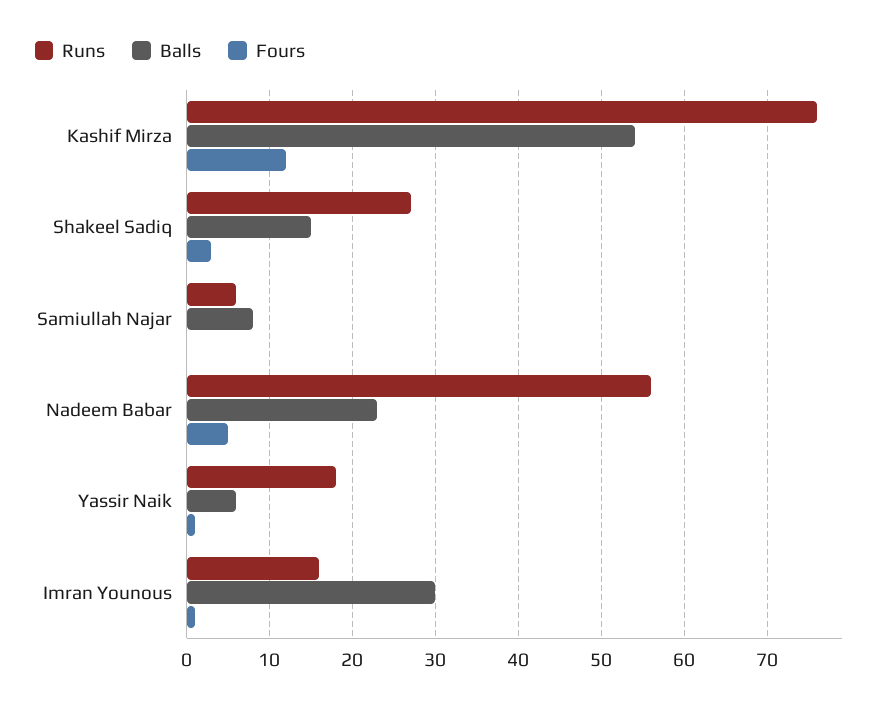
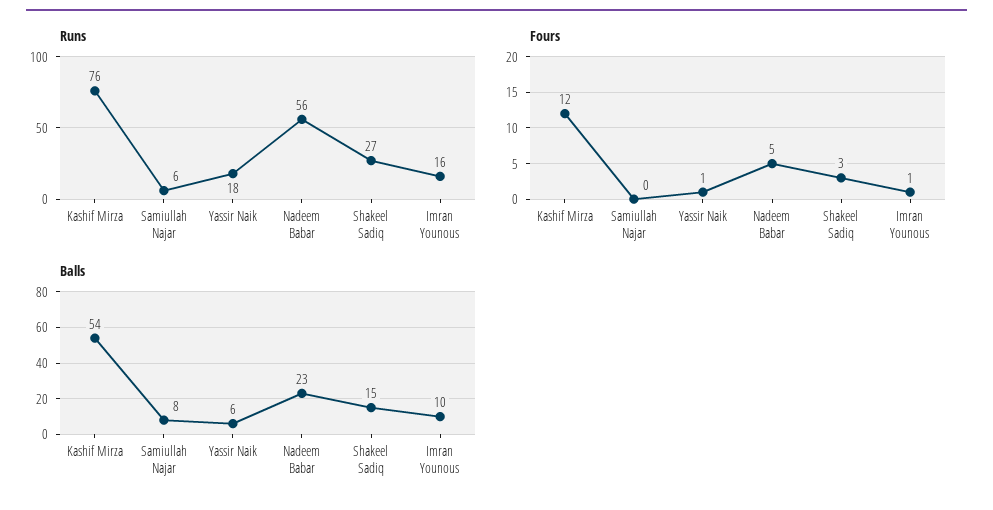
Balls, Imran Younous: 30 -> 10

